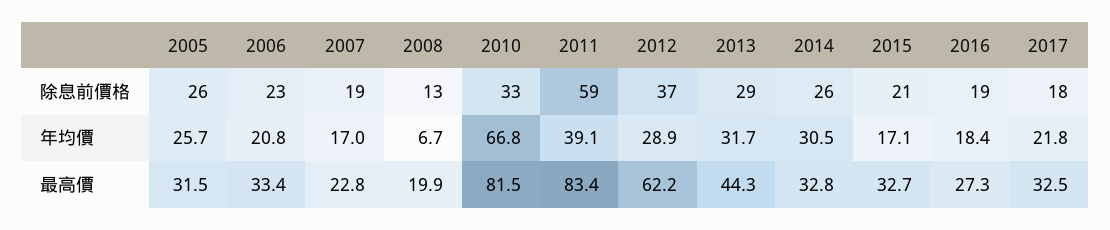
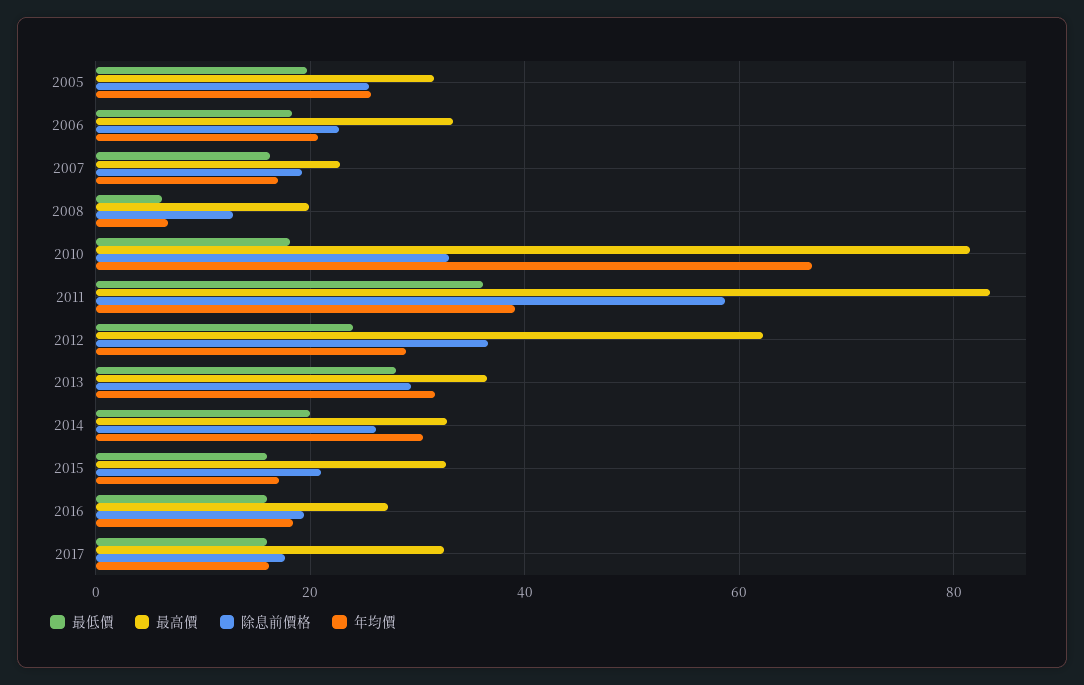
年均價, 2017: 21.8 -> 16
最高價, 2013: 44.3 -> 36
最低價, 2005: none -> 20
最低價, 2006: none -> 18
最低價, 2007: none -> 16
最低價, 2008: none -> 6
最低價, 2010: none -> 18
最低價, 2011: none -> 36
最低價, 2012: none -> 24
最低價, 2013: none -> 28
最低價, 2014: none -> 20
最低價, 2015: none -> 16
最低價, 2016: none -> 16
最低價, 2017: none -> 16

